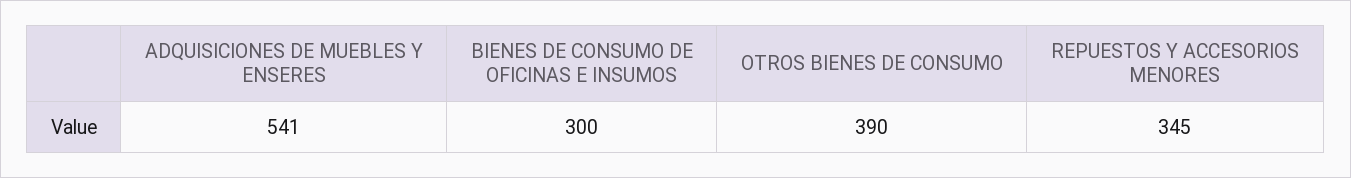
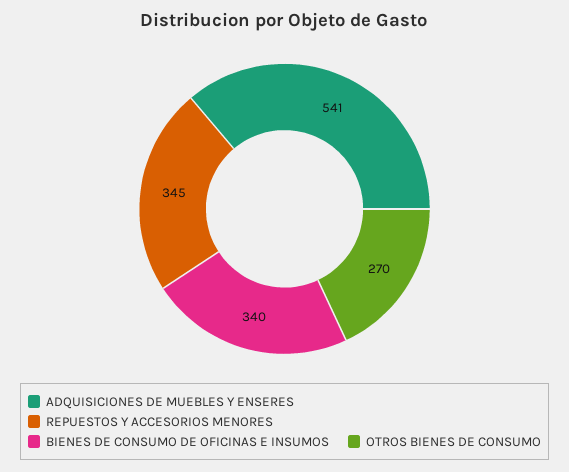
BIENES DE CONSUMO DE OFICINAS E INSUMOS: 300 -> 340
OTROS BIENES DE CONSUMO: 390 -> 270

